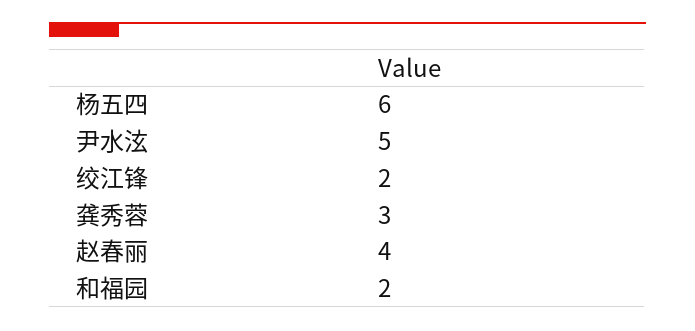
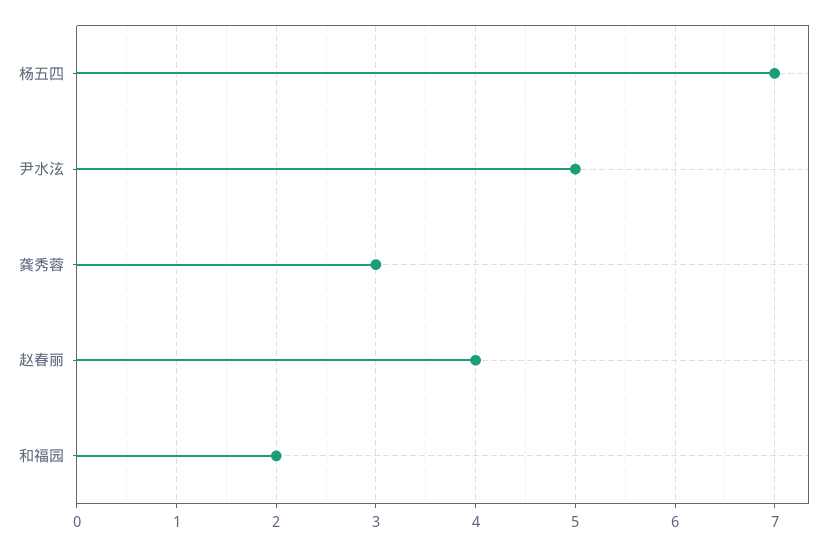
杨五四: 6 -> 7
绞江锋: 2 -> none

